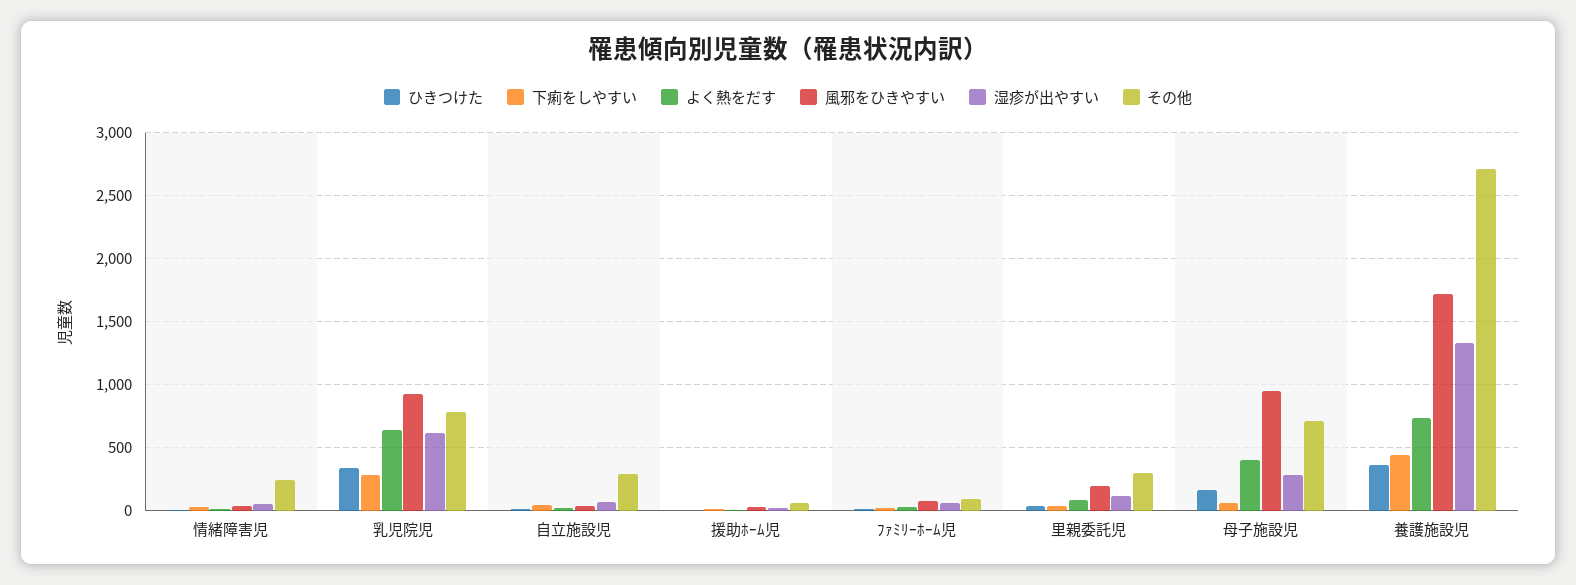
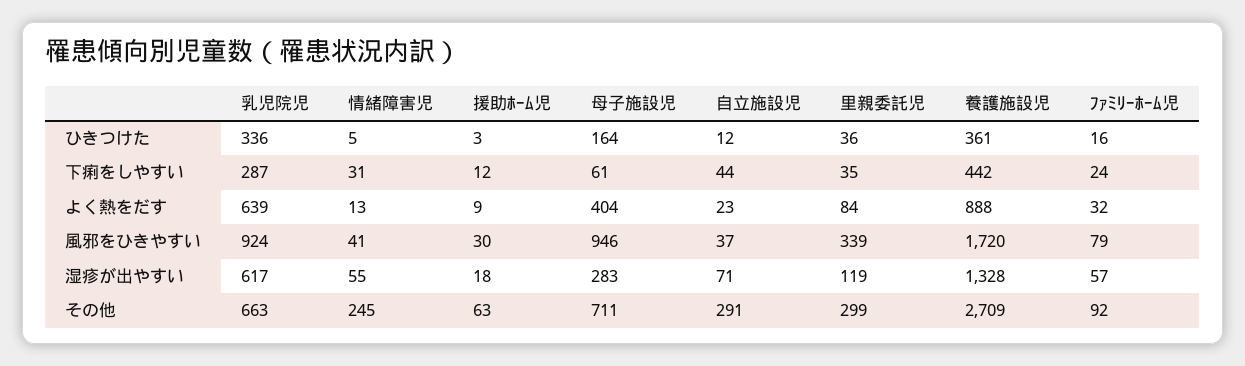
その他, 乳児院児: 800 -> 663
風邪をひきやすい, 里親委託児: 200 -> 339
よく熱をだす, 養護施設児: 750 -> 888

